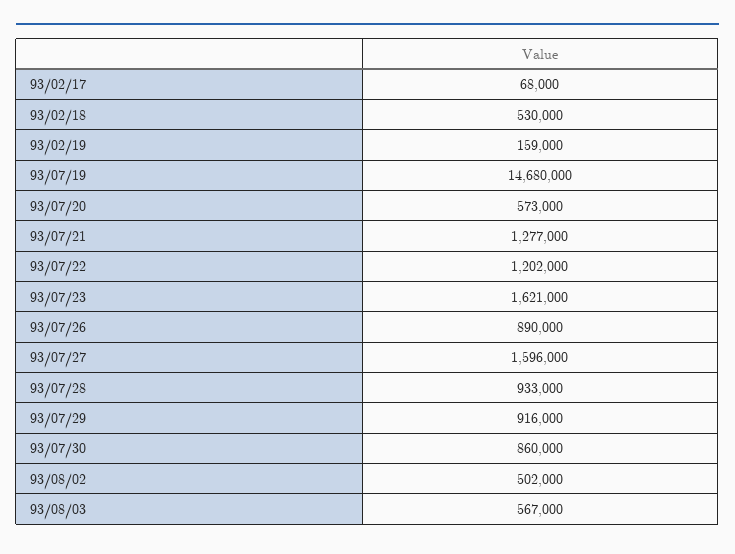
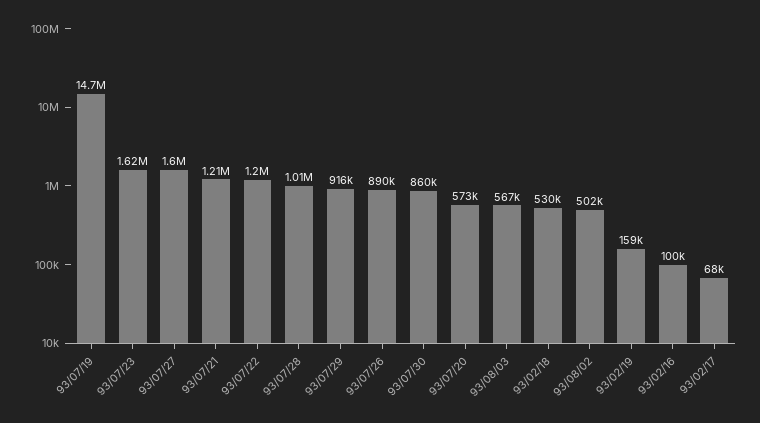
93/07/21: 1277000 -> 1210000
93/07/28: 933000 -> 1010000
93/02/16: none -> 100000

